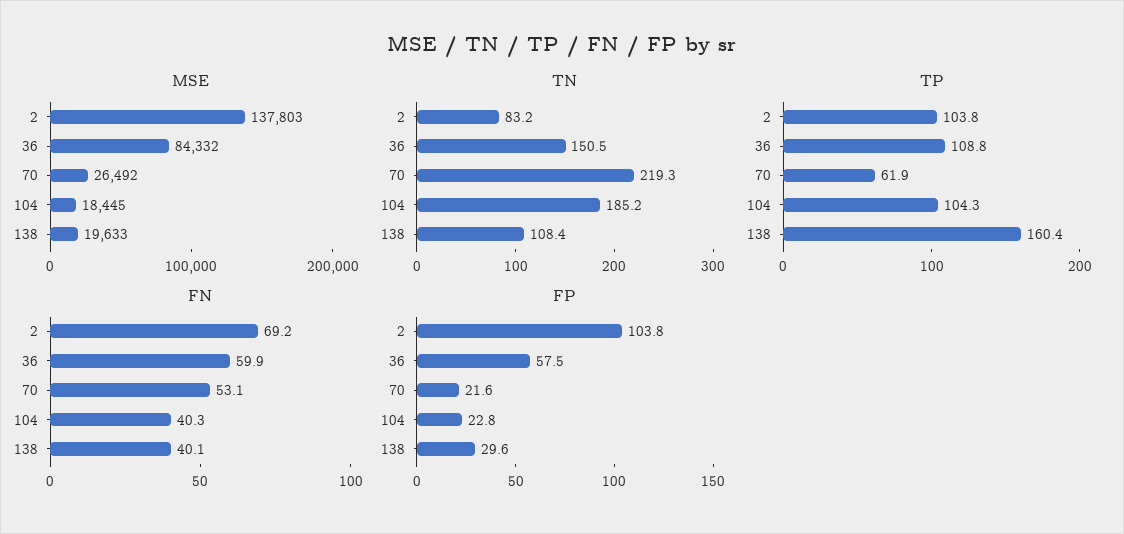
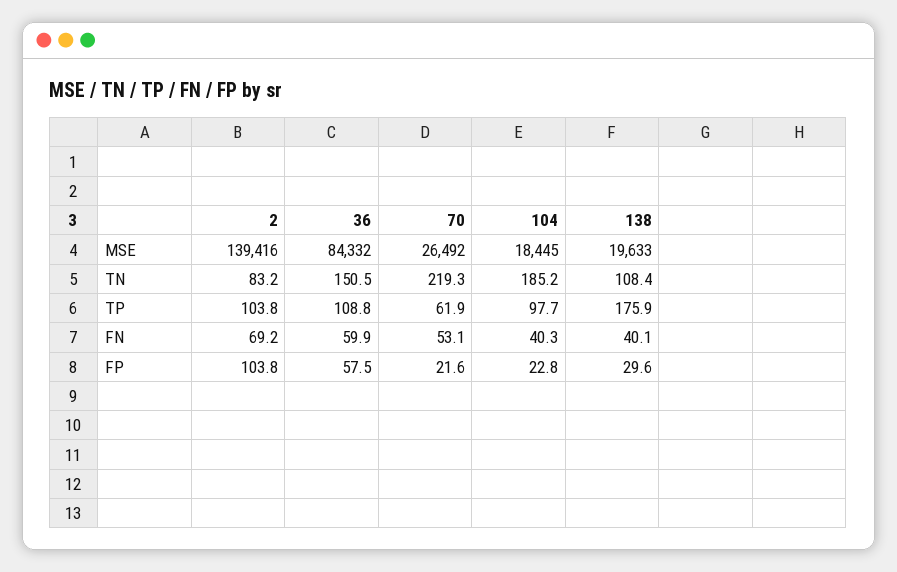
MSE, 2: 137803 -> 139416
TP, 104: 104.3 -> 97.7
TP, 138: 160.4 -> 175.9

